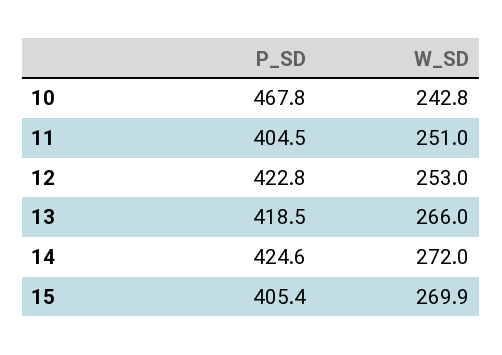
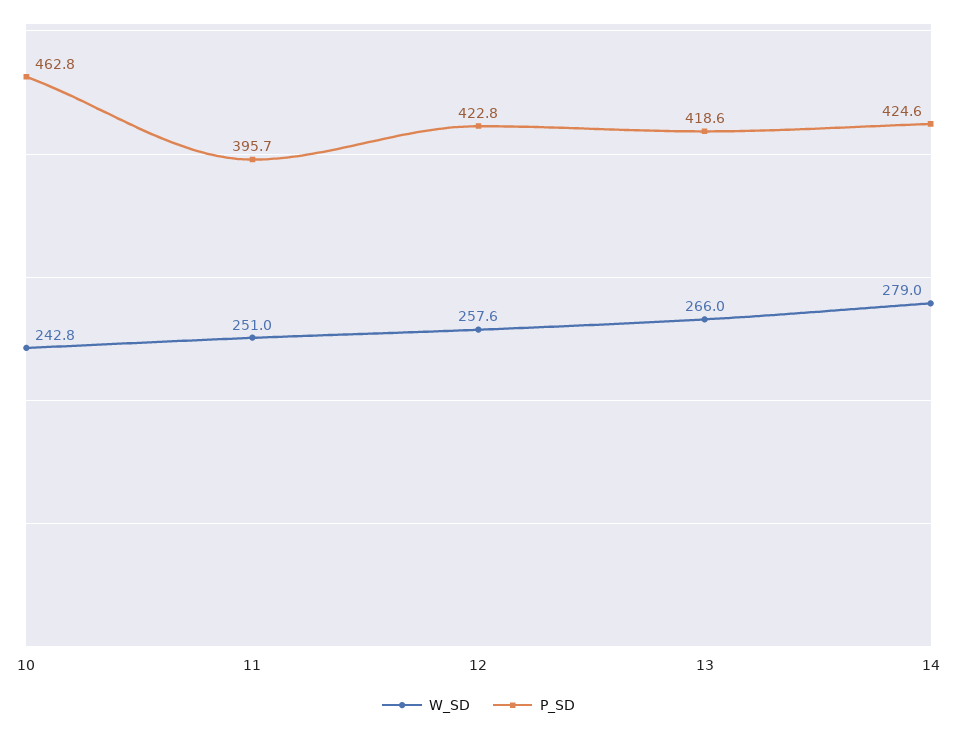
P_SD, 10: 467.8 -> 462.8
P_SD, 11: 404.5 -> 395.7
W_SD, 12: 253 -> 257.6
P_SD, 13: 418.5 -> 418.6
W_SD, 14: 272 -> 279
P_SD, 15: 405.4 -> none
W_SD, 15: 269.9 -> none

